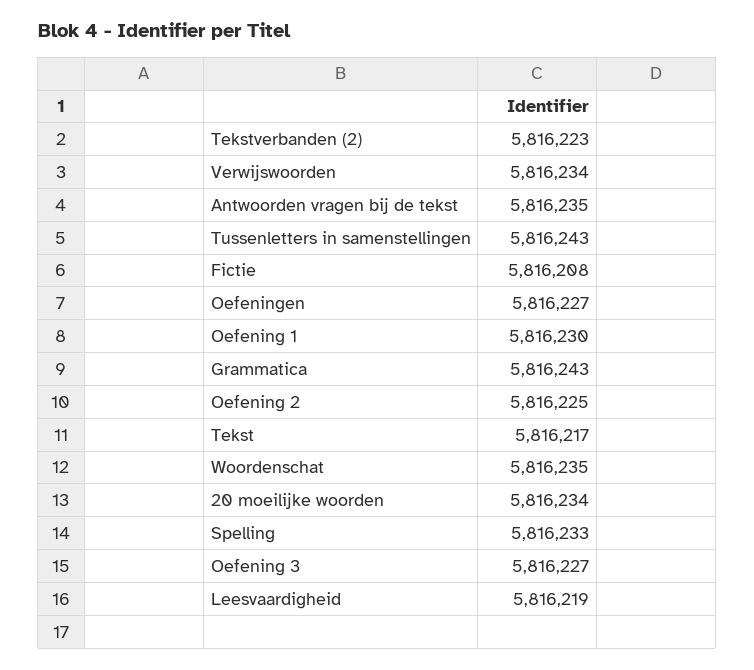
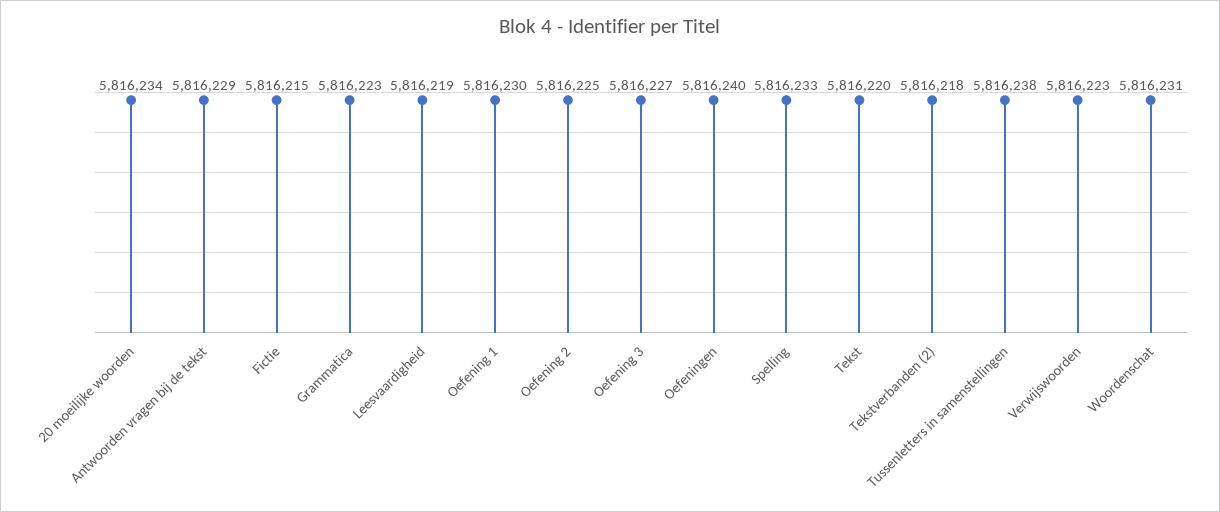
Tekstverbanden (2): 5816223 -> 5816218
Verwijswoorden: 5816234 -> 5816223
Antwoorden vragen bij de tekst: 5816235 -> 5816229
Tussenletters in samenstellingen: 5816243 -> 5816238
Fictie: 5816208 -> 5816215
Oefeningen: 5816227 -> 5816240
Grammatica: 5816243 -> 5816223
Tekst: 5816217 -> 5816220
Woordenschat: 5816235 -> 5816231

